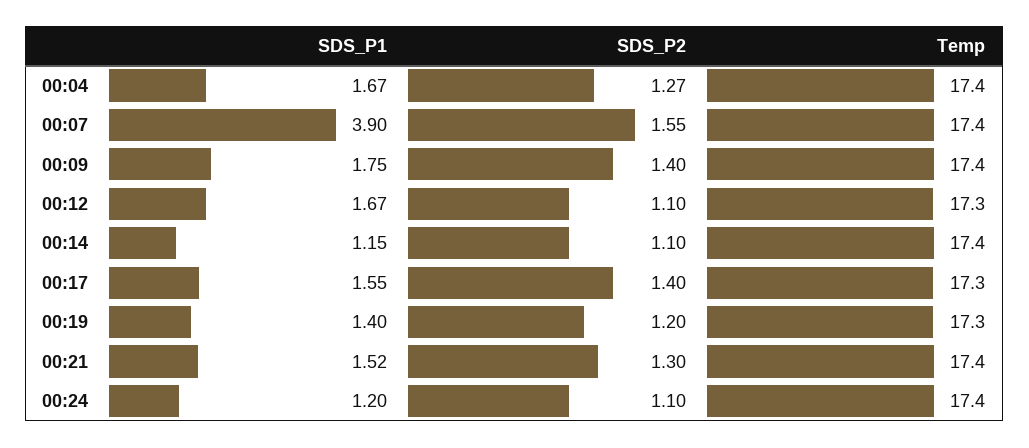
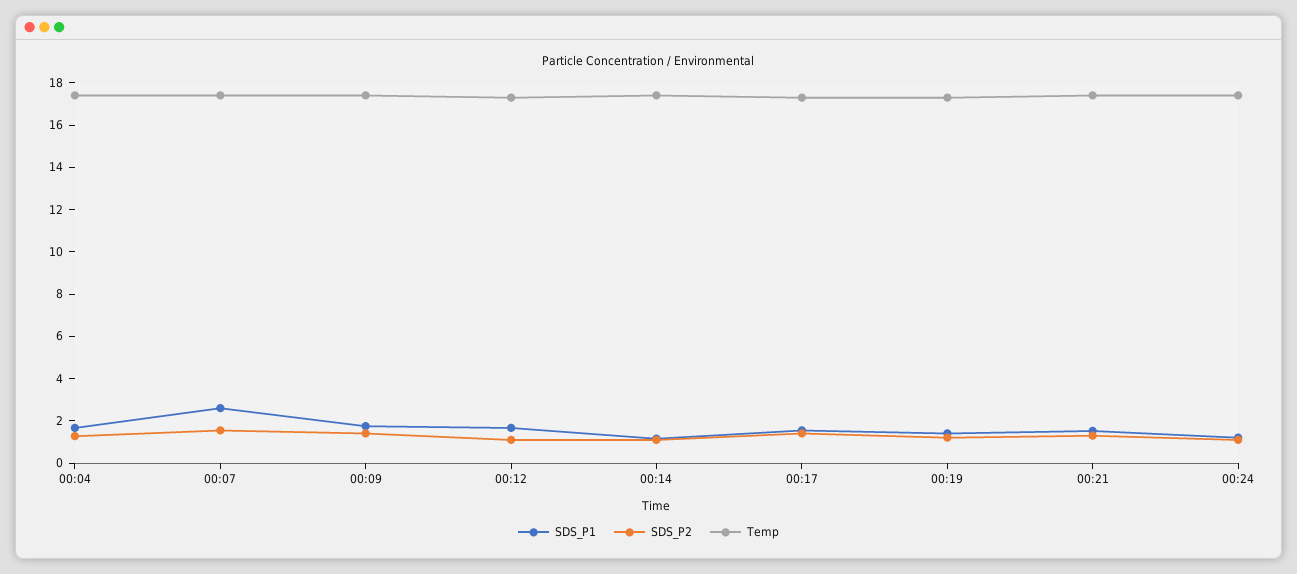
SDS_P1, 00:07: 3.9 -> 2.5

